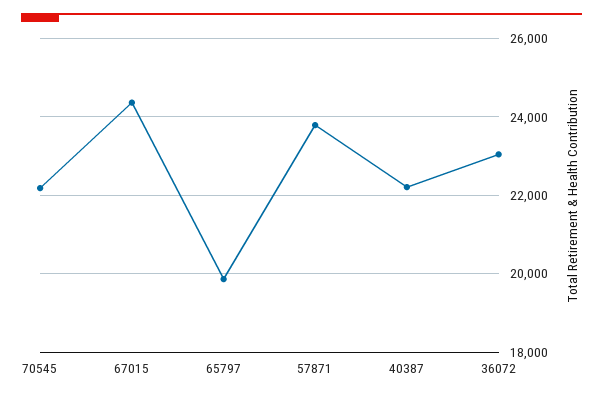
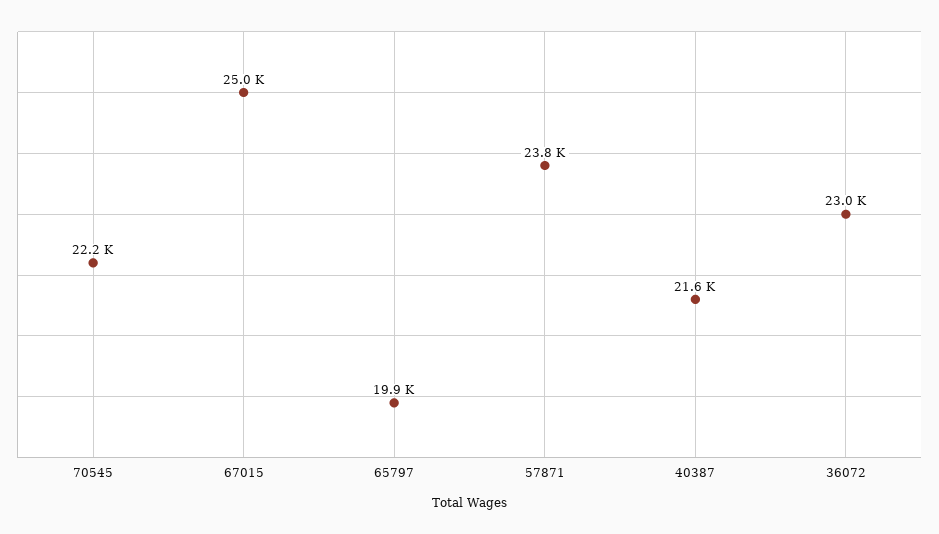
67015: 24400 -> 25000
40387: 22200 -> 21600

